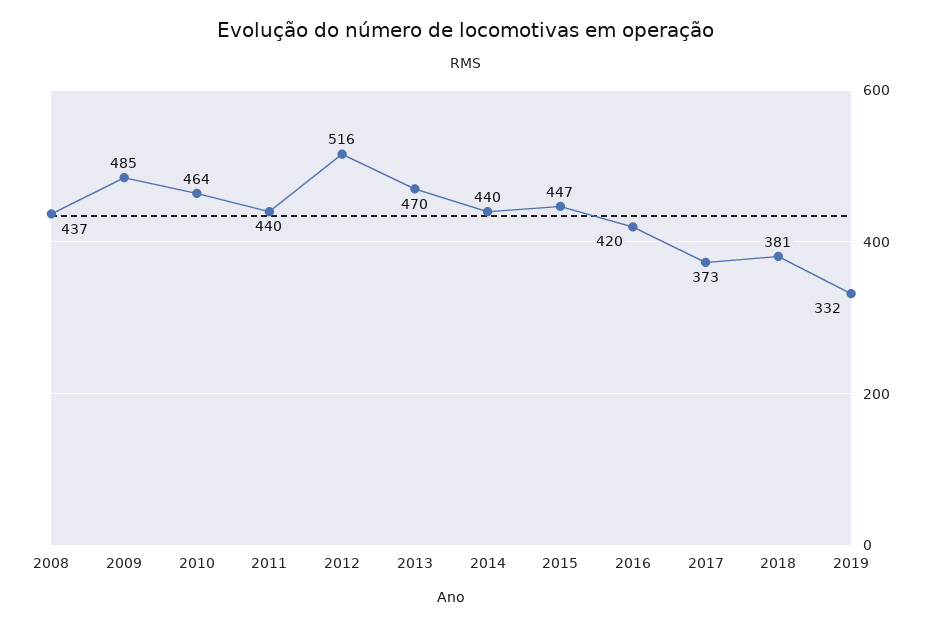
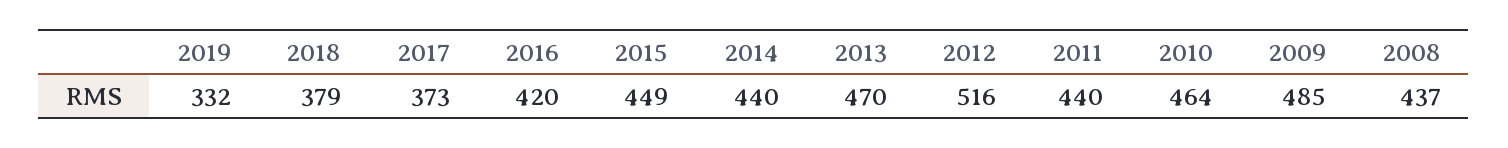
2015: 447 -> 449
2018: 381 -> 379

